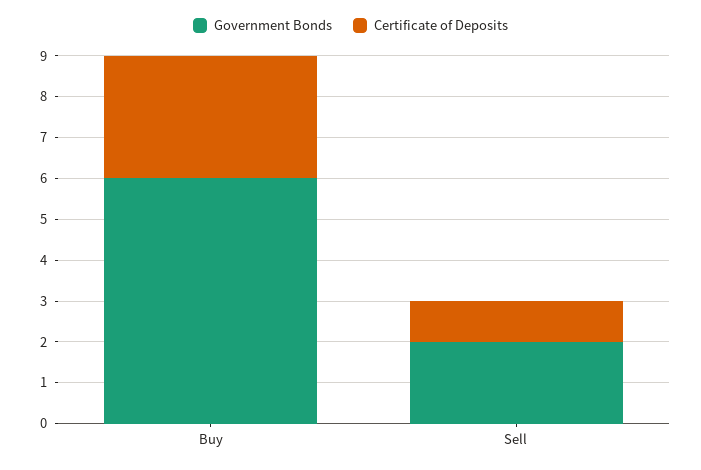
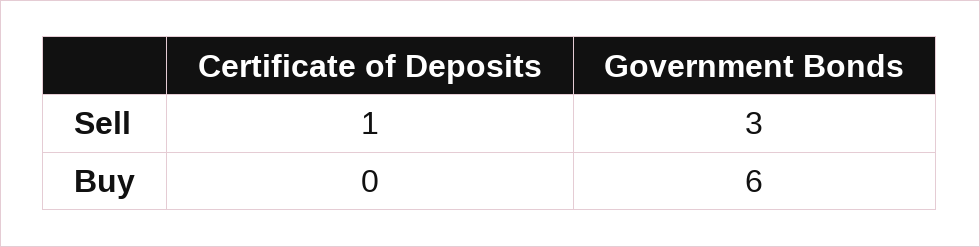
Certificate of Deposits, Buy: 3 -> 0
Government Bonds, Sell: 2 -> 3

